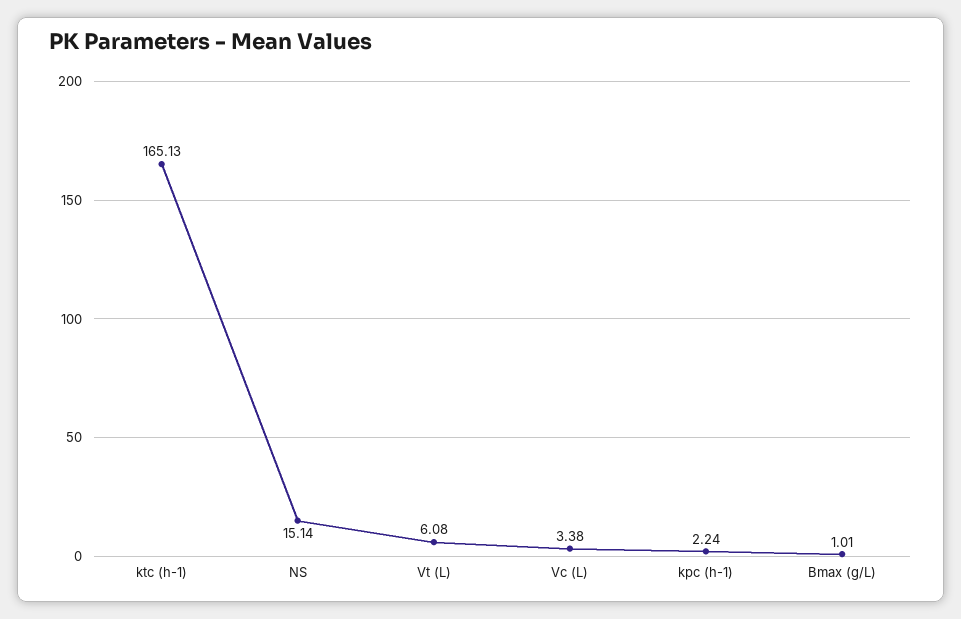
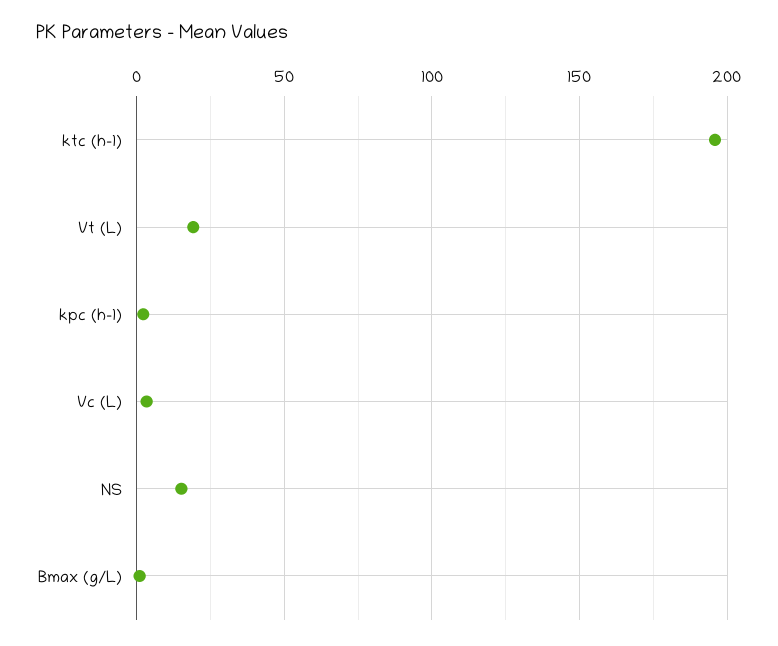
ktc (h-1): 165.13 -> 195
Vt (L): 6.08 -> 20

